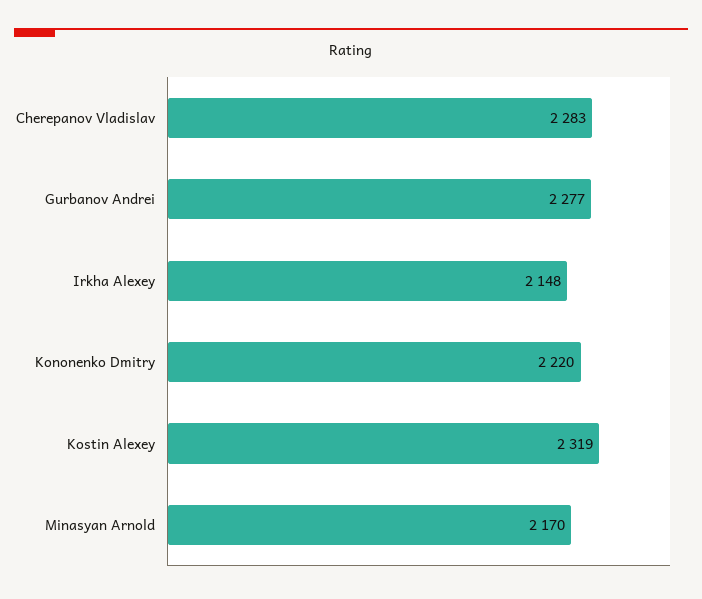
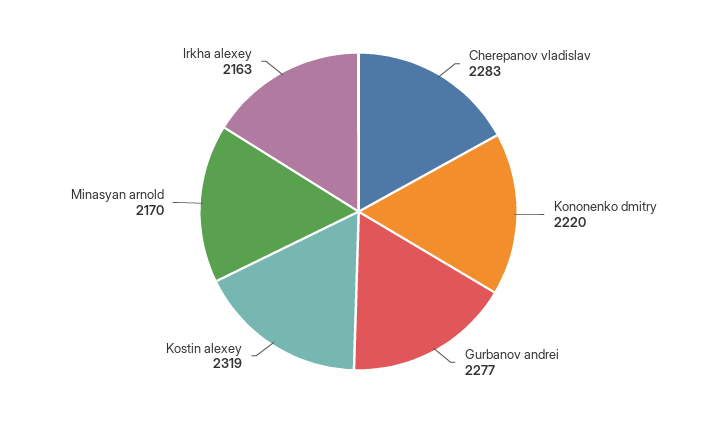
Irkha Alexey: 2148 -> 2163

